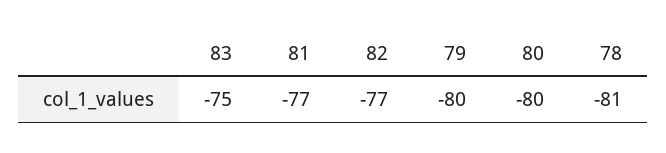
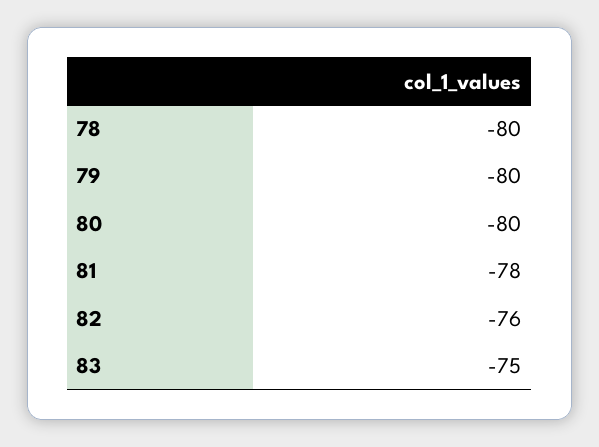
81: -77 -> -78
82: -77 -> -76
78: -81 -> -80

